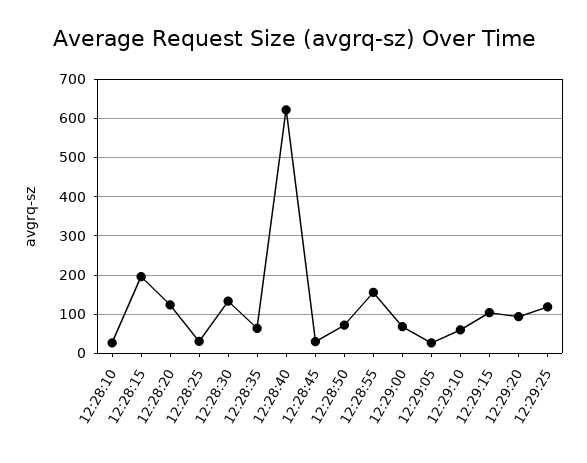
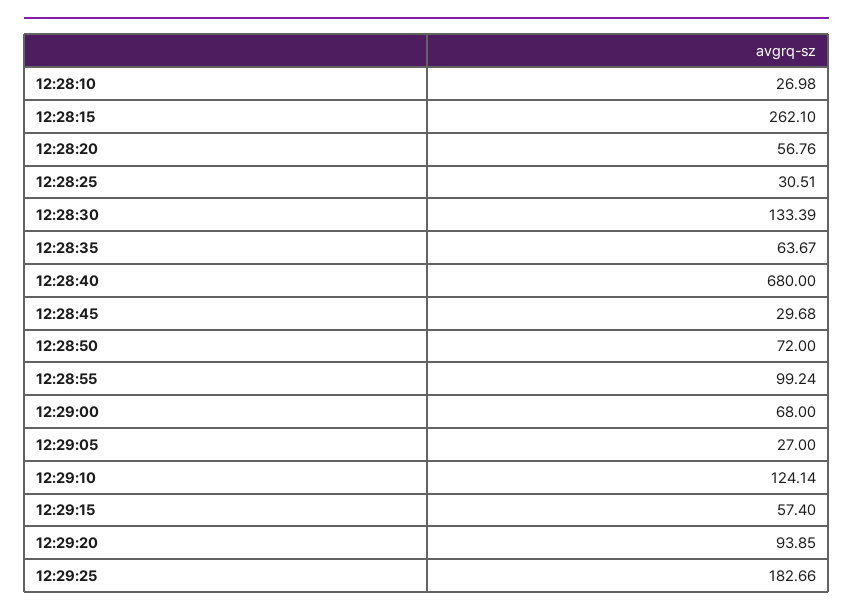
12:28:15: 200 -> 262.1
12:28:20: 120 -> 56.76
12:28:40: 620 -> 680
12:28:55: 160 -> 99.24
12:29:10: 60 -> 124.14
12:29:15: 100 -> 57.4
12:29:25: 120 -> 182.66

